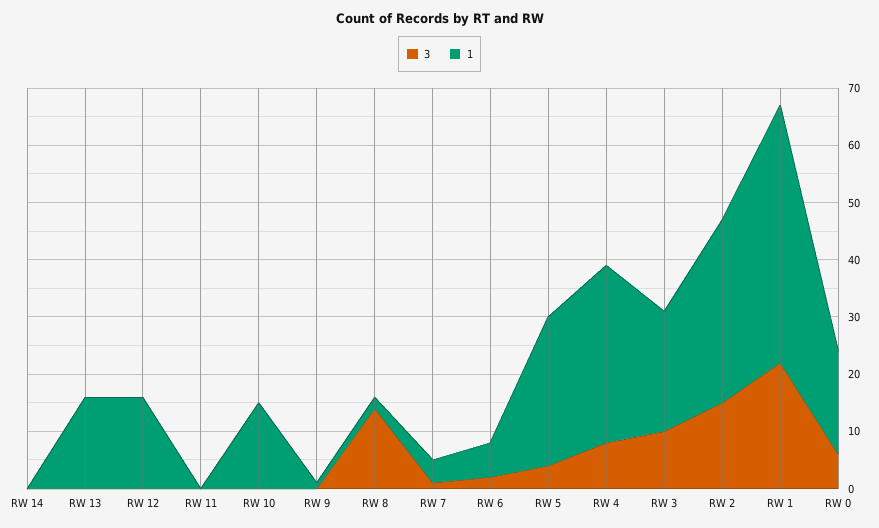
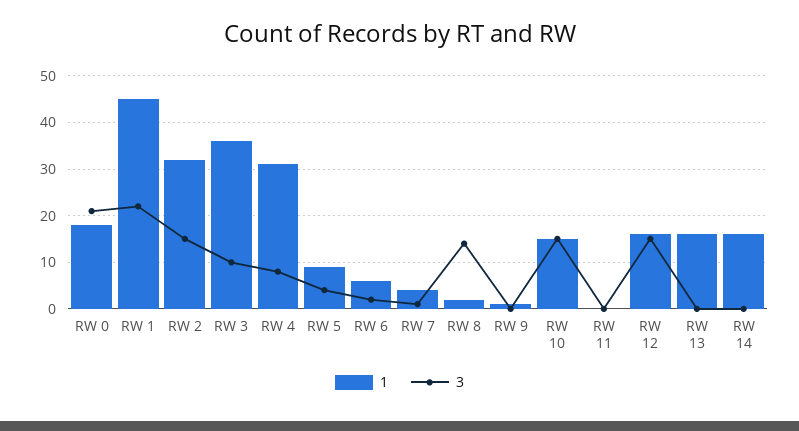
1, RW 14: 0 -> 15
3, RW 12: 0 -> 15
3, RW 10: 0 -> 15
1, RW 5: 25 -> 10
1, RW 3: 20 -> 35
3, RW 0: 5 -> 20

